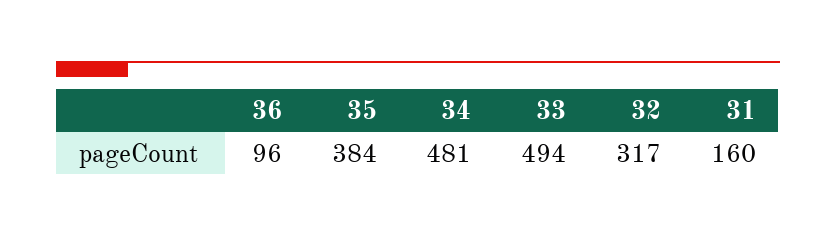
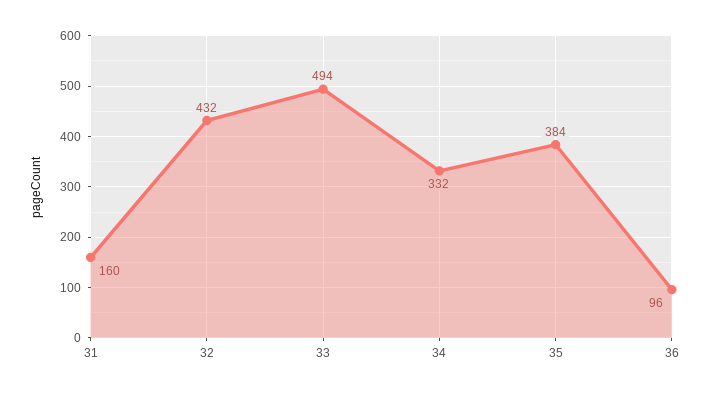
34: 481 -> 332
32: 317 -> 432

